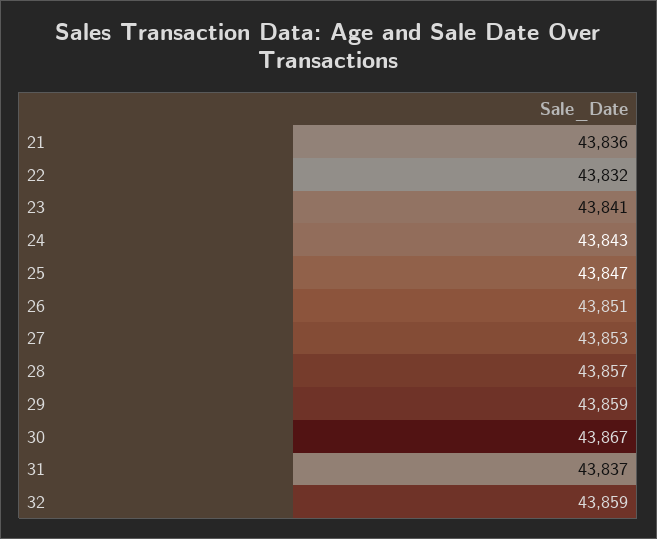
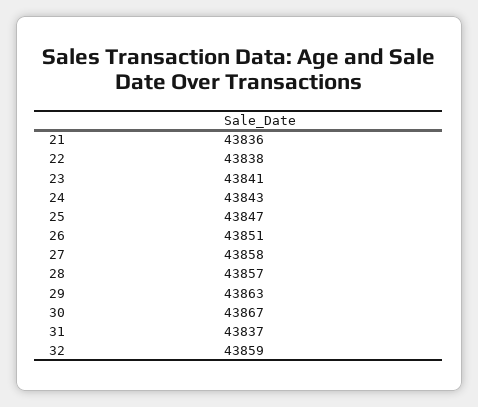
22: 43832 -> 43838
27: 43853 -> 43858
29: 43859 -> 43863

